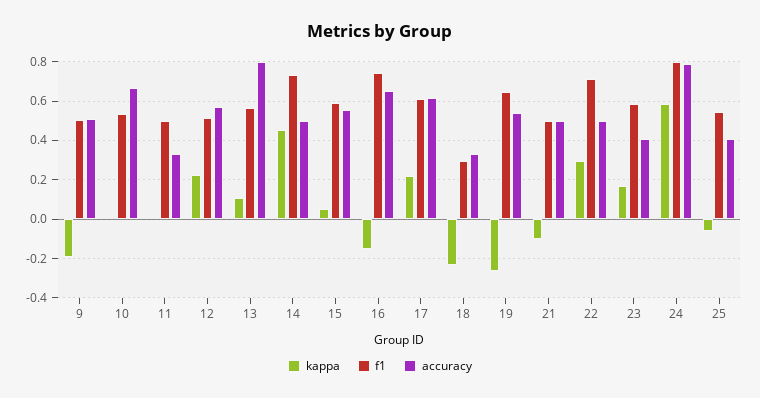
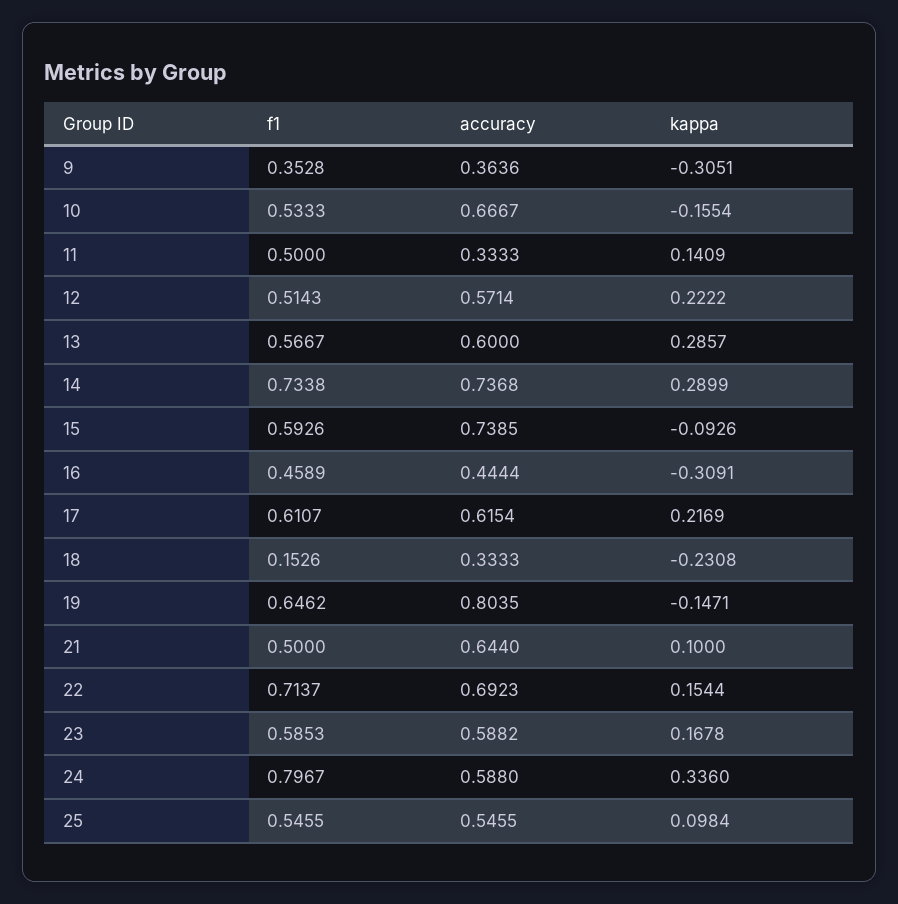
kappa, 9: -0.2 -> -0.3051
f1, 9: 0.5 -> 0.3528
accuracy, 9: 0.5 -> 0.3636
kappa, 10: 0 -> -0.1554
kappa, 11: 0 -> 0.1409
kappa, 13: 0.1 -> 0.2857
accuracy, 13: 0.8 -> 0.6
kappa, 14: 0.45 -> 0.2899
accuracy, 14: 0.5 -> 0.7368
kappa, 15: 0.05 -> -0.0926
accuracy, 15: 0.55 -> 0.7385
kappa, 16: -0.15 -> -0.3091
f1, 16: 0.75 -> 0.4589
accuracy, 16: 0.65 -> 0.4444
f1, 18: 0.3 -> 0.1526
kappa, 19: -0.25 -> -0.1471
accuracy, 19: 0.55 -> 0.8035
kappa, 21: -0.1 -> 0.1
accuracy, 21: 0.5 -> 0.644
kappa, 22: 0.3 -> 0.1544
accuracy, 22: 0.5 -> 0.6923
accuracy, 23: 0.4 -> 0.5882
kappa, 24: 0.6 -> 0.336
accuracy, 24: 0.8 -> 0.588
kappa, 25: -0.05 -> 0.0984
accuracy, 25: 0.4 -> 0.5455

